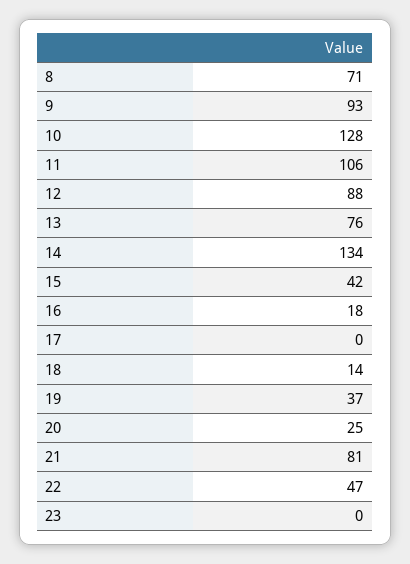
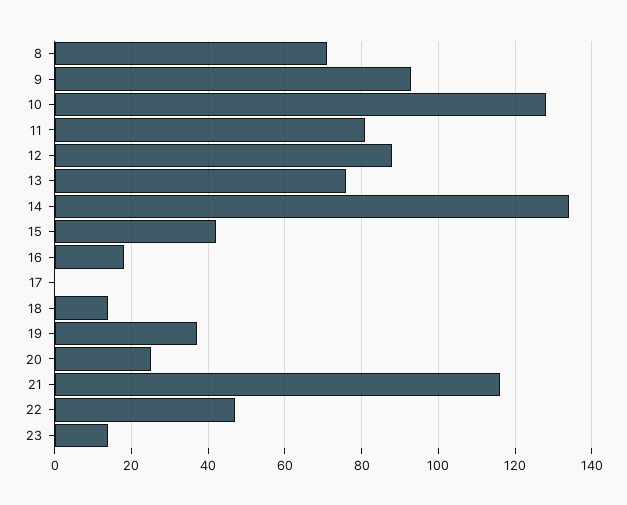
11: 106 -> 80
21: 81 -> 115
23: 0 -> 15

